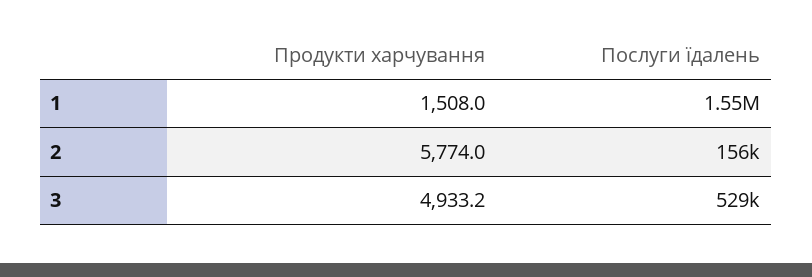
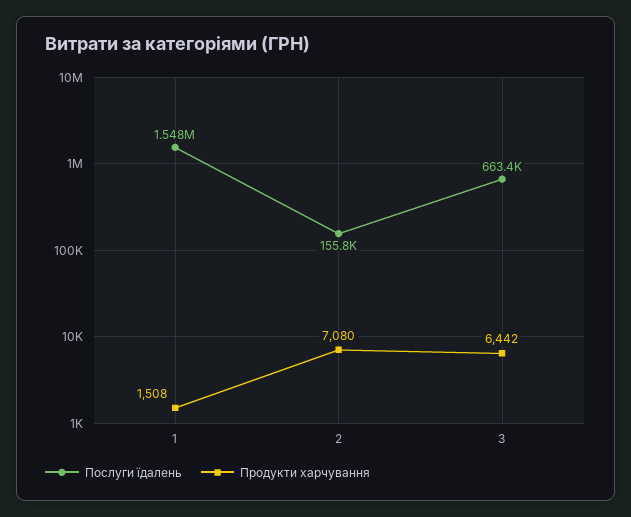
Продукти харчування, 2: 5774 -> 7080
Продукти харчування, 3: 4933.2 -> 6442
Послуги їдалень, 3: 529000 -> 663400

